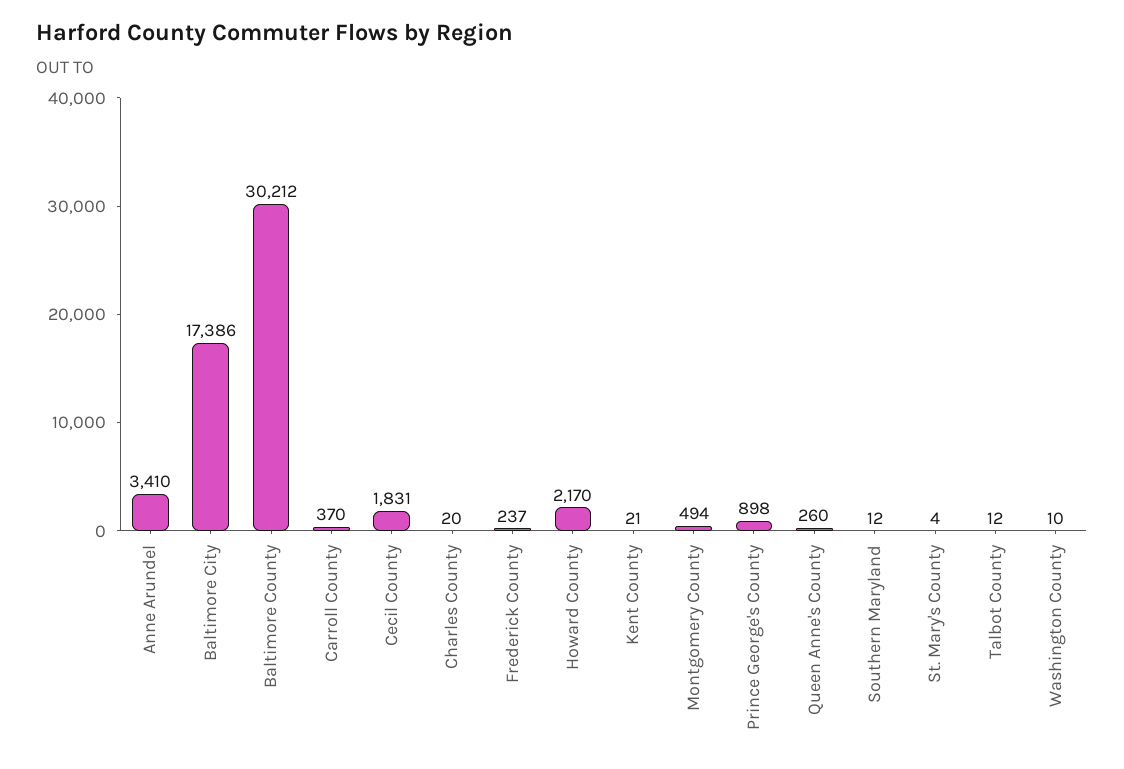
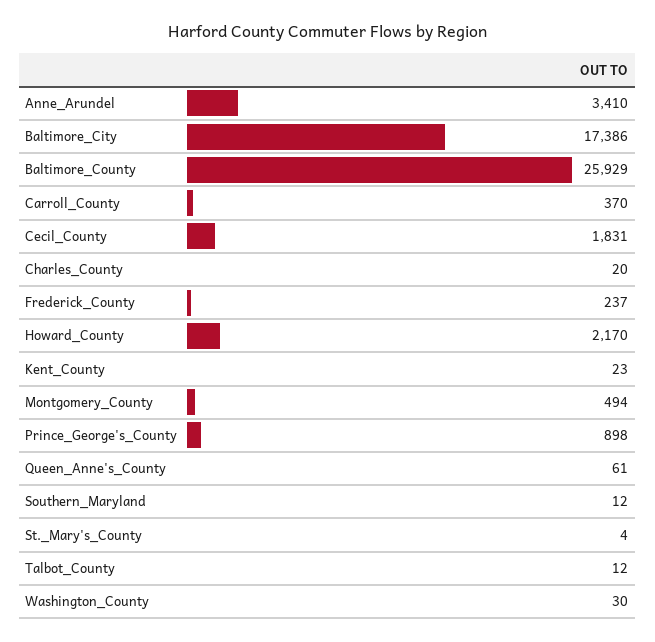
Baltimore County: 30212 -> 25929
Kent County: 21 -> 23
Queen Anne's County: 260 -> 61
Washington County: 10 -> 30

